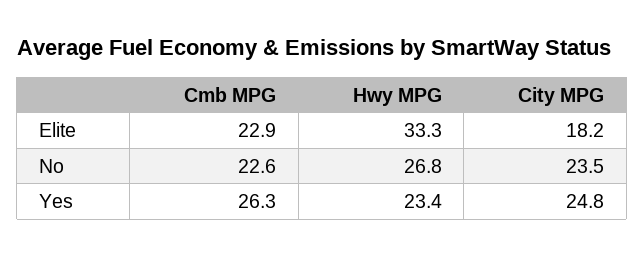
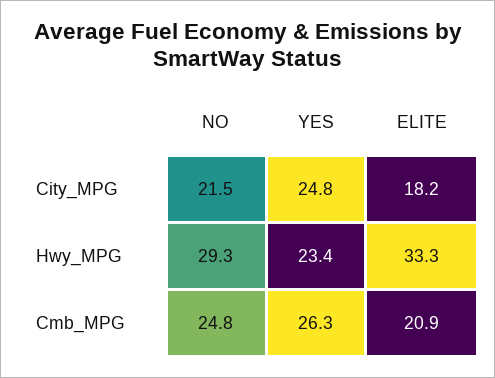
Cmb MPG, Elite: 22.9 -> 20.9
Cmb MPG, No: 22.6 -> 24.8
Hwy MPG, No: 26.8 -> 29.3
City MPG, No: 23.5 -> 21.5

